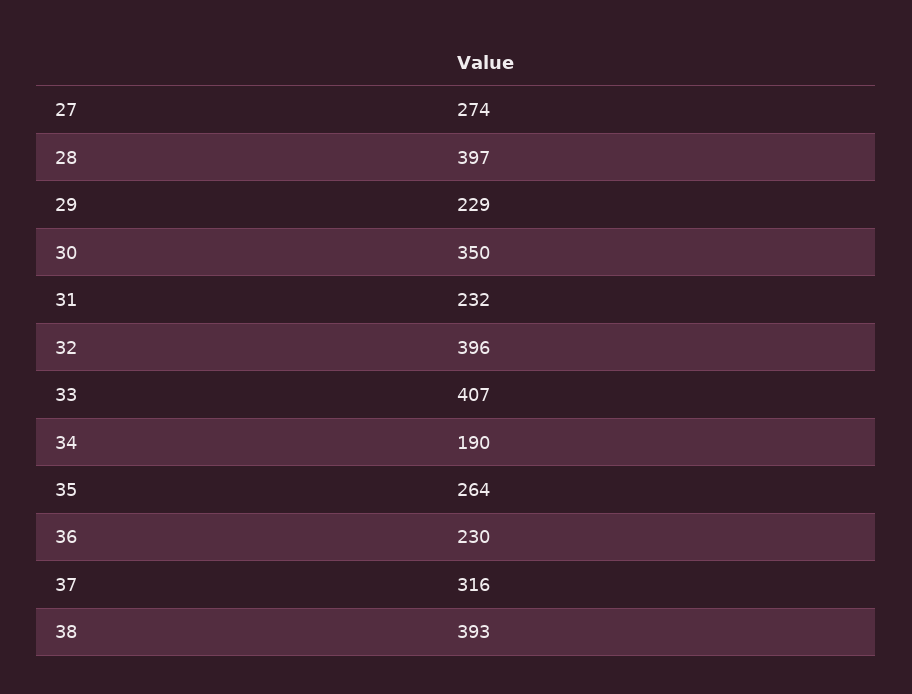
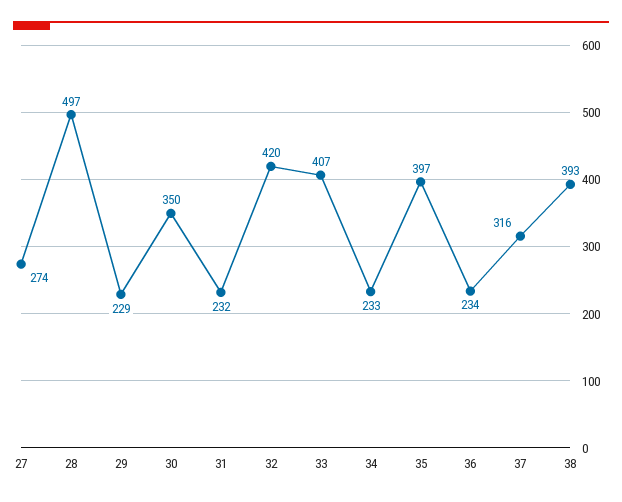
28: 397 -> 497
32: 396 -> 420
34: 190 -> 233
35: 264 -> 397
36: 230 -> 234

